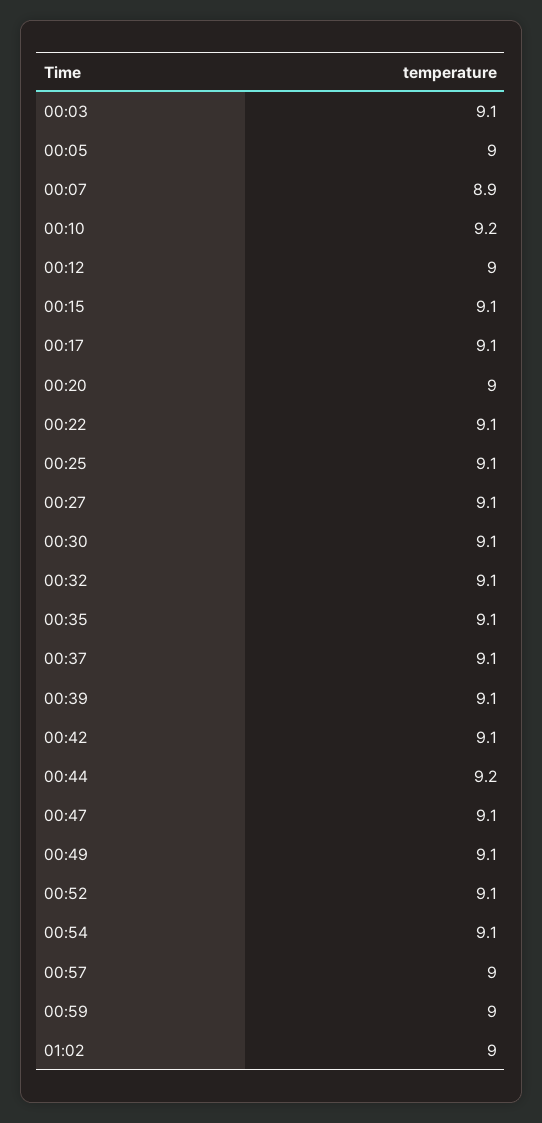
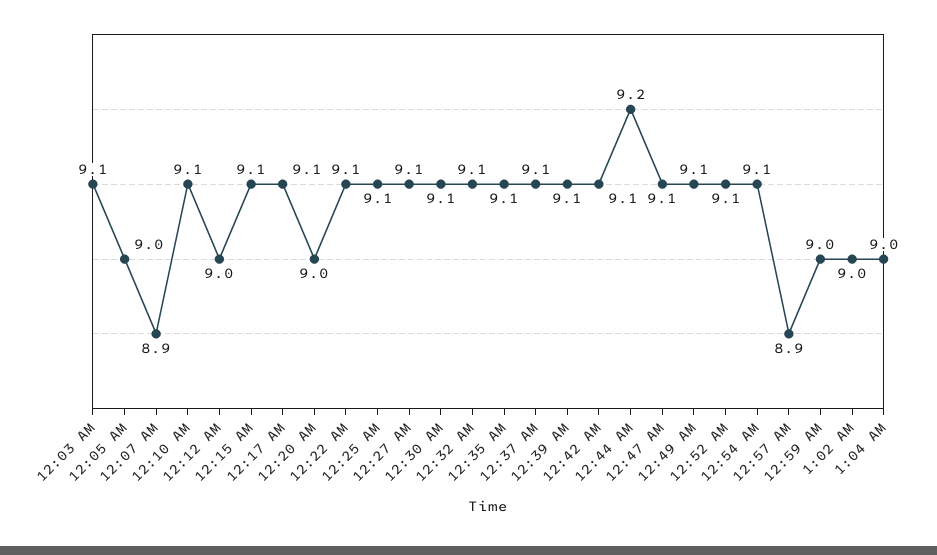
00:10: 9.2 -> 9.1
00:57: 9 -> 8.9
1:04 AM: none -> 9

